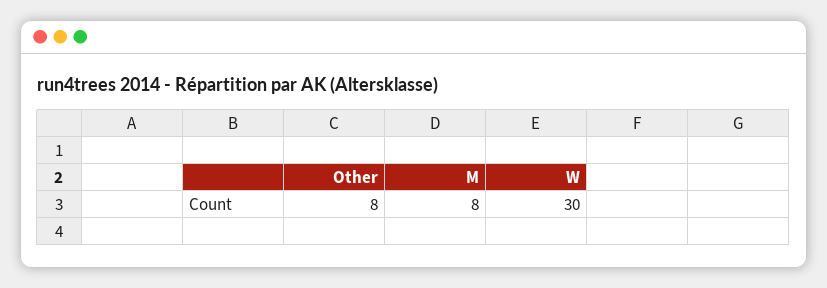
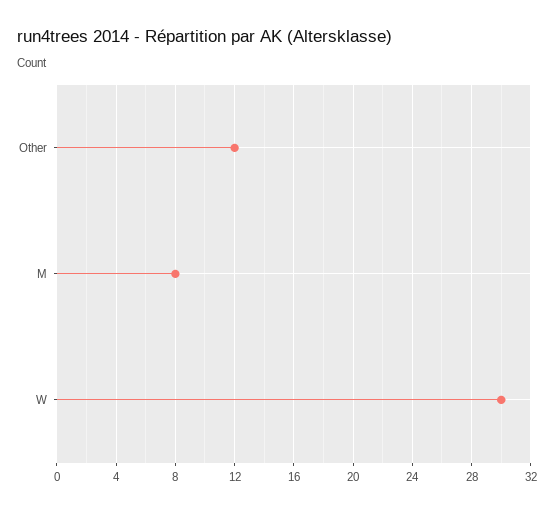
Other: 8 -> 12

